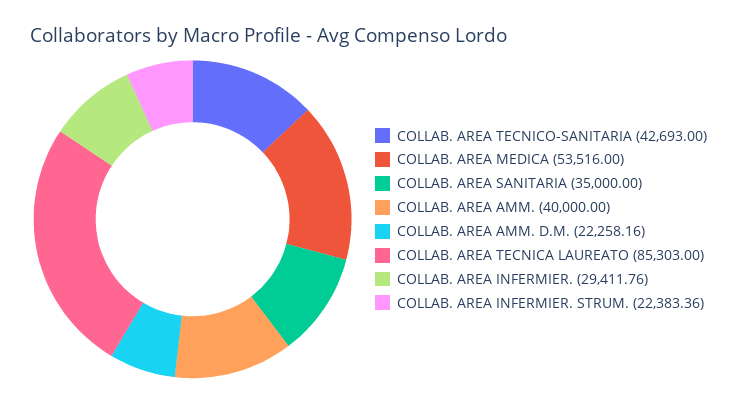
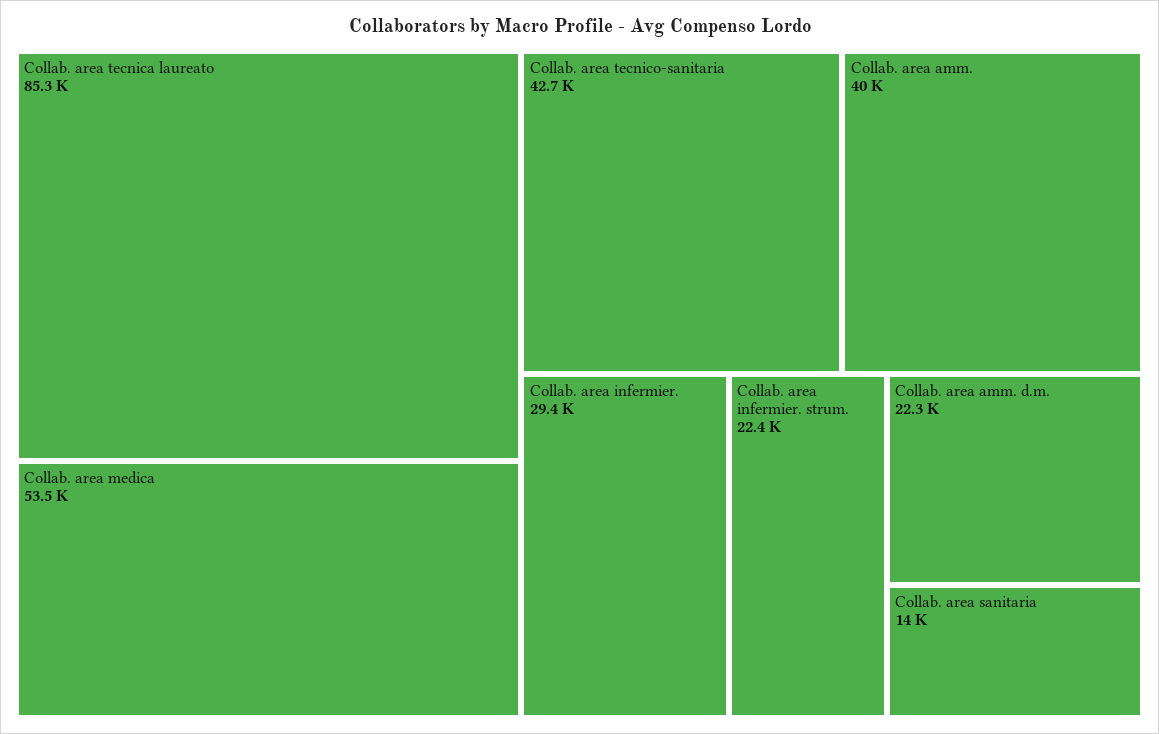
COLLAB. AREA SANITARIA: 35000 -> 14000

